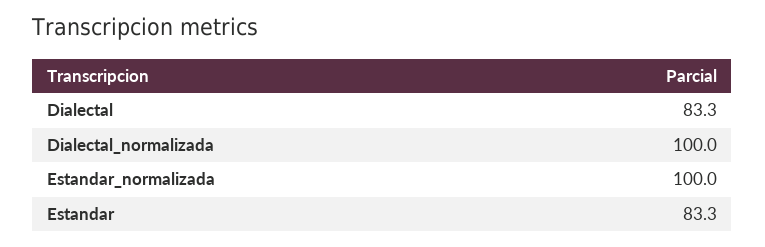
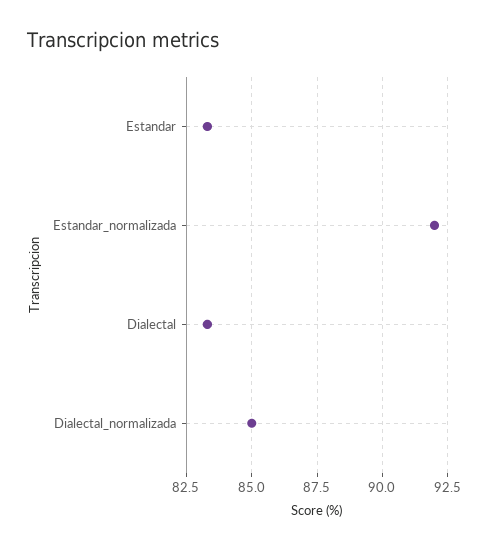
Dialectal_normalizada: 100 -> 85
Estandar_normalizada: 100 -> 92

